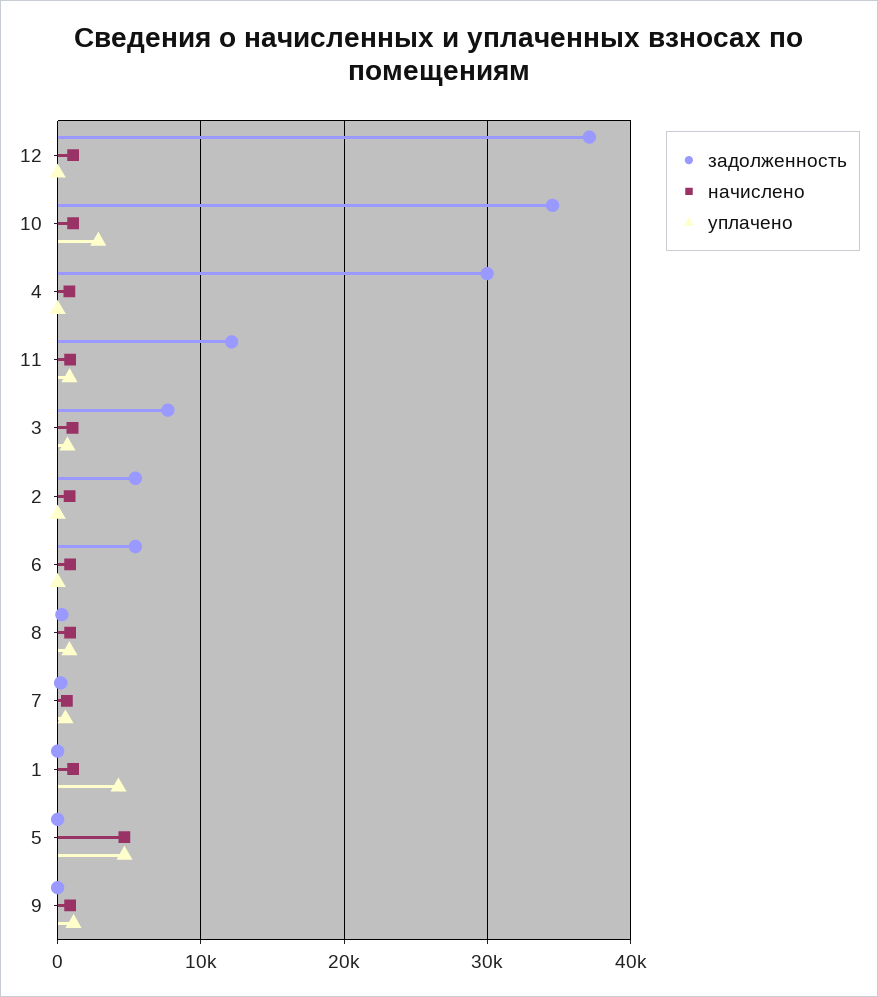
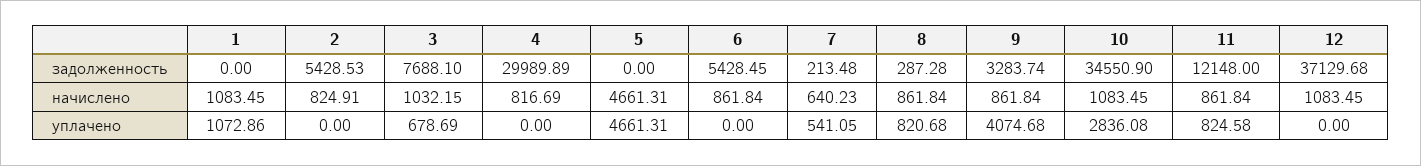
уплачено, 1: 4000 -> 1072.86
задолженность, 9: 0 -> 3283.74
уплачено, 9: 1000 -> 4074.68

